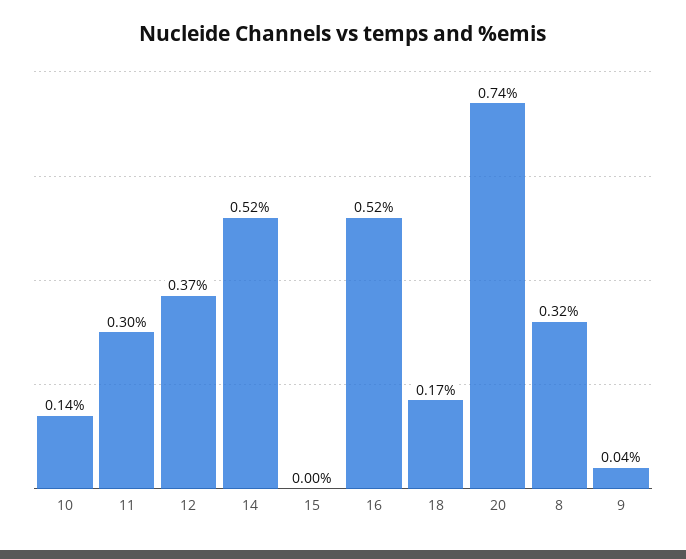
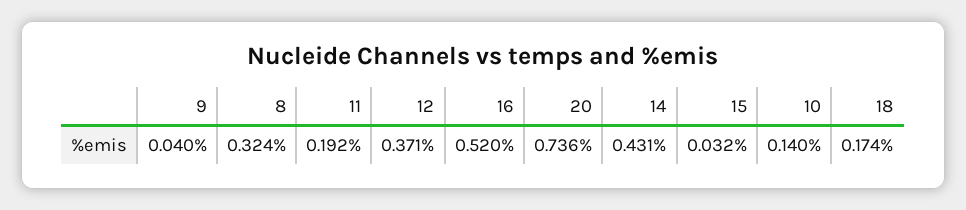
11: 0.3 -> 0.192
14: 0.52 -> 0.431
15: 0 -> 0.032

